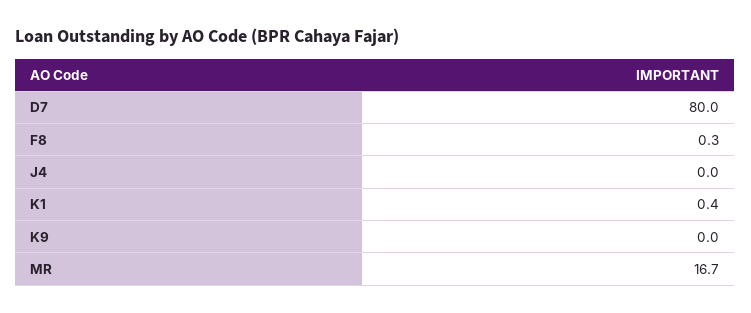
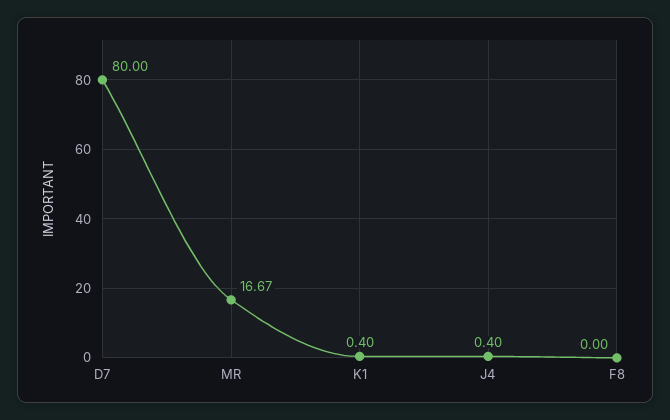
F8: 0.3 -> 0
J4: 0 -> 0.4
K9: 0 -> none

